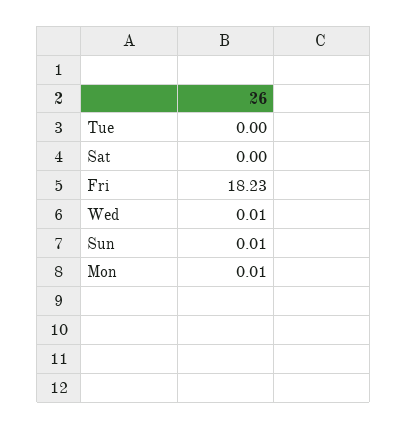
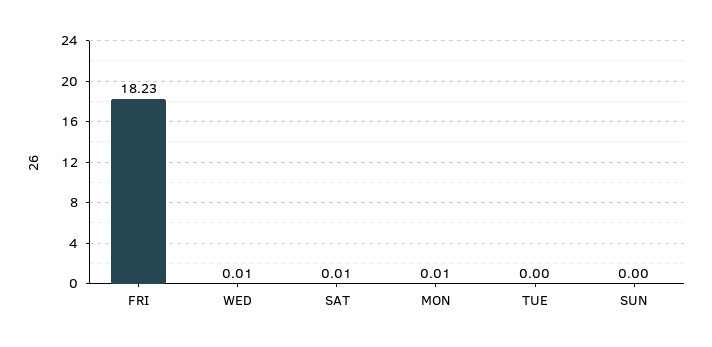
Sat: 0 -> 0.01
Sun: 0.01 -> 0

